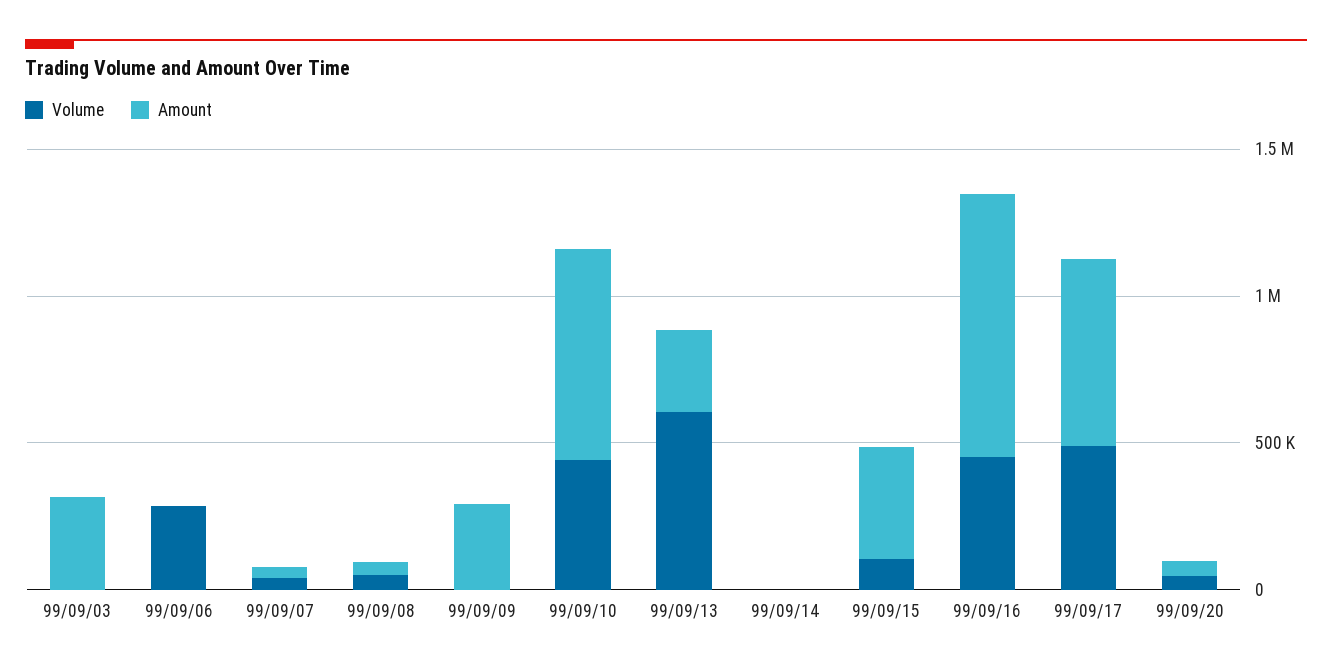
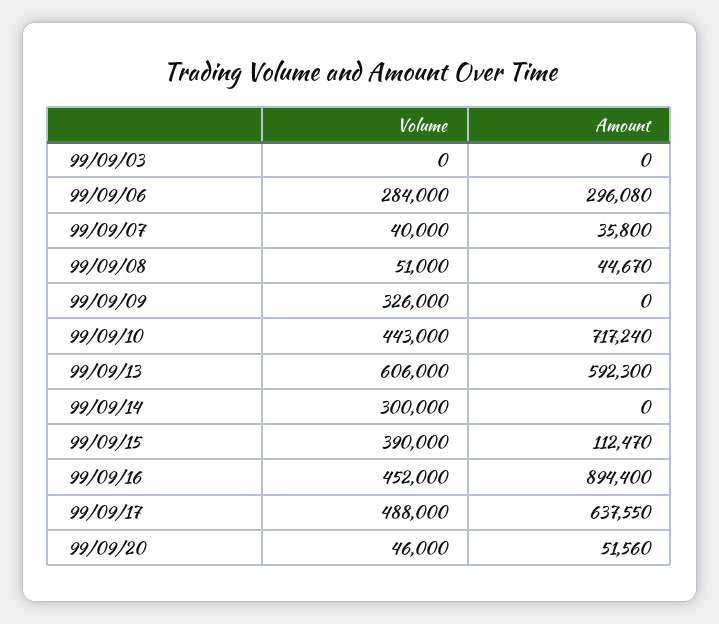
Amount, 99/09/03: 300000 -> 0
Amount, 99/09/06: 0 -> 296080
Volume, 99/09/09: 0 -> 326000
Amount, 99/09/09: 300000 -> 0
Amount, 99/09/13: 300000 -> 592300
Volume, 99/09/14: 0 -> 300000
Volume, 99/09/15: 100000 -> 390000
Amount, 99/09/15: 400000 -> 112470

